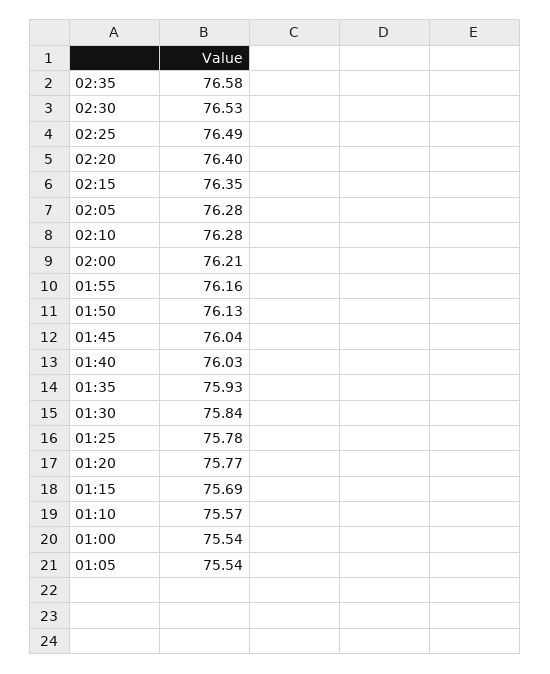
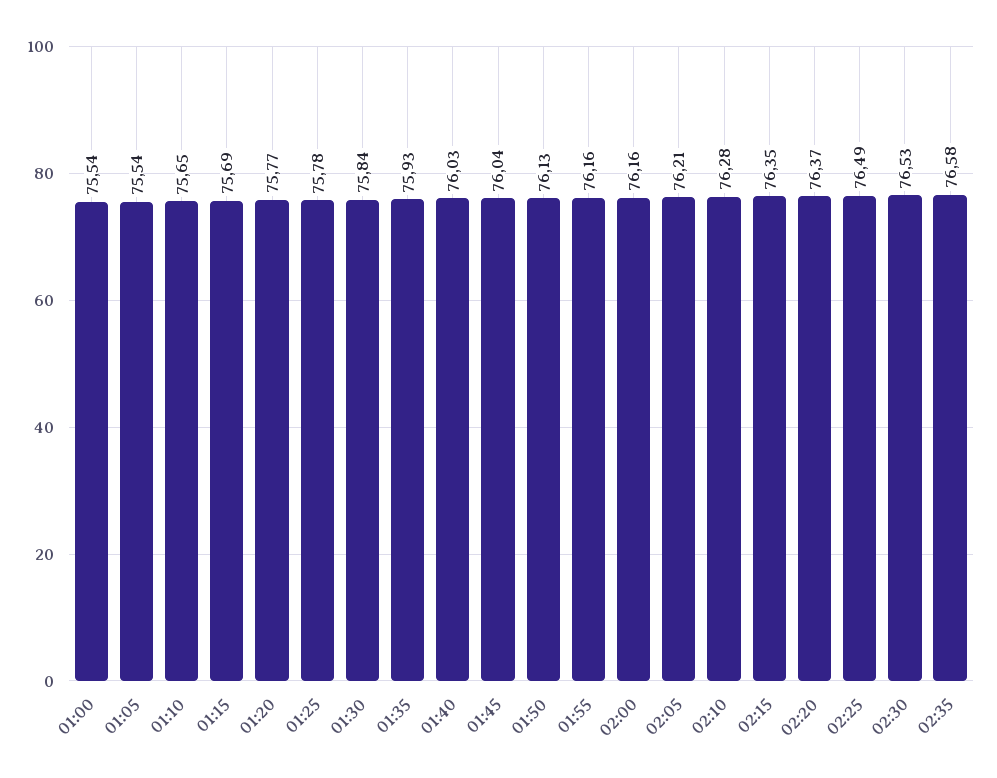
02:20: 76.4 -> 76.37
02:05: 76.28 -> 76.21
02:00: 76.21 -> 76.16
01:10: 75.57 -> 75.65

